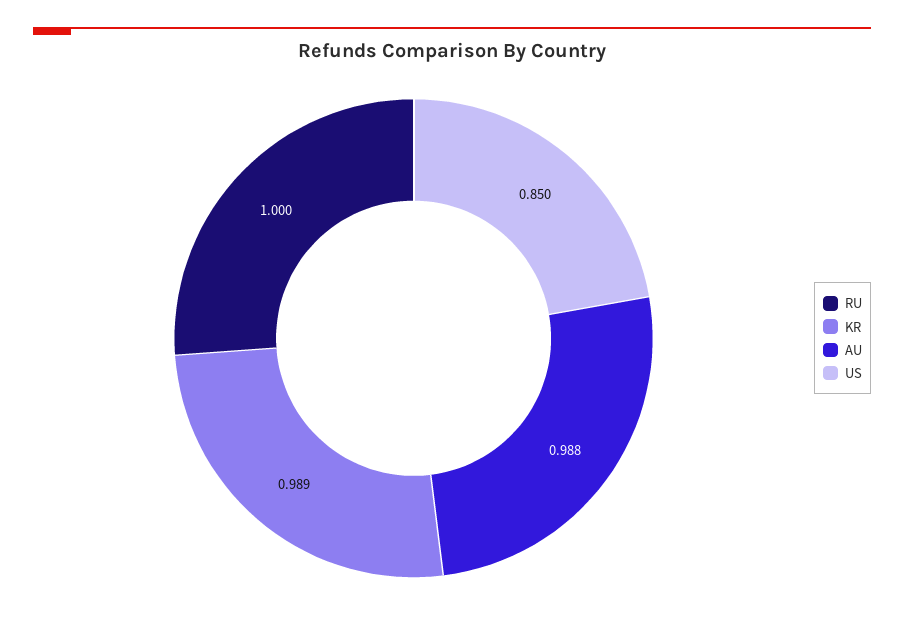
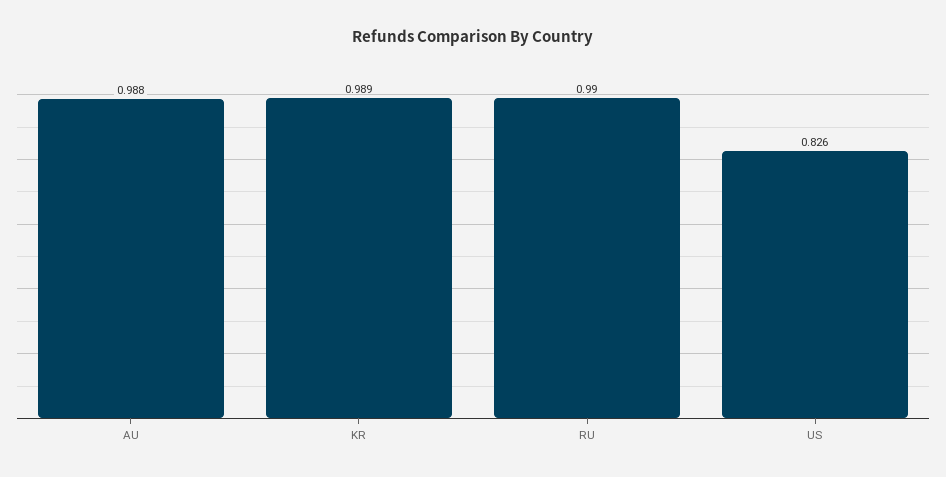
RU: 1 -> 0.99
US: 0.85 -> 0.826

